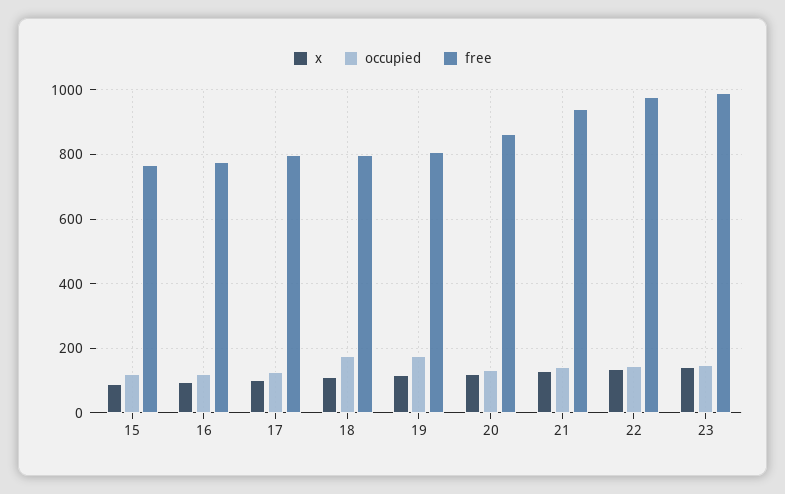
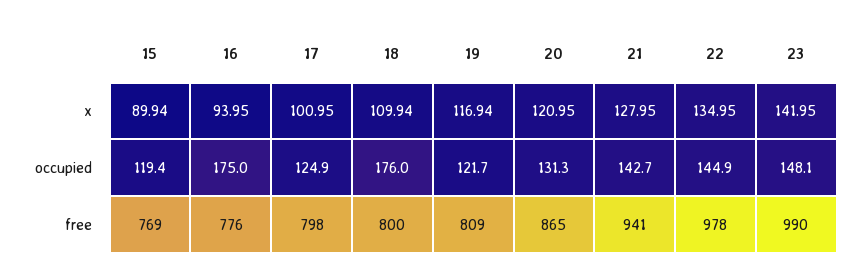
occupied, 16: 120 -> 175
occupied, 19: 180 -> 121.7

